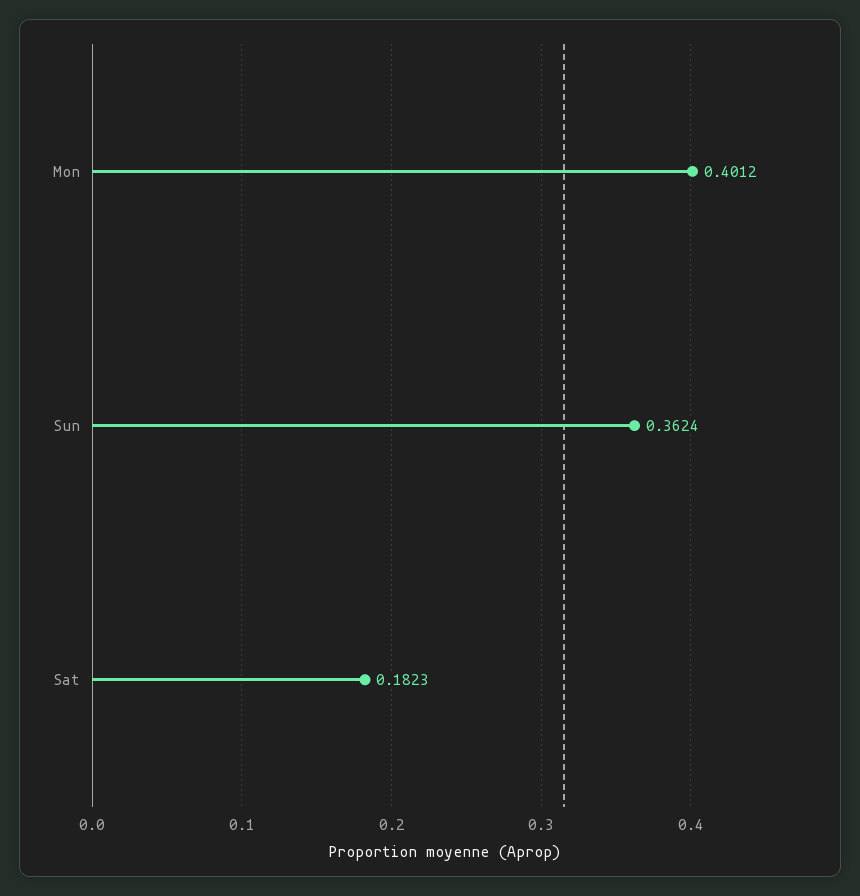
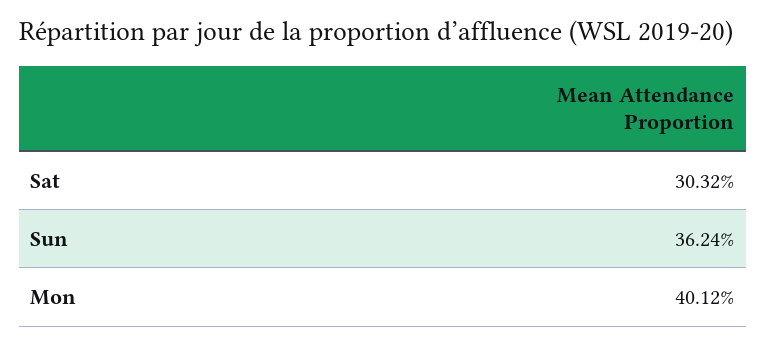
Sat: 0.1823 -> 0.3032

